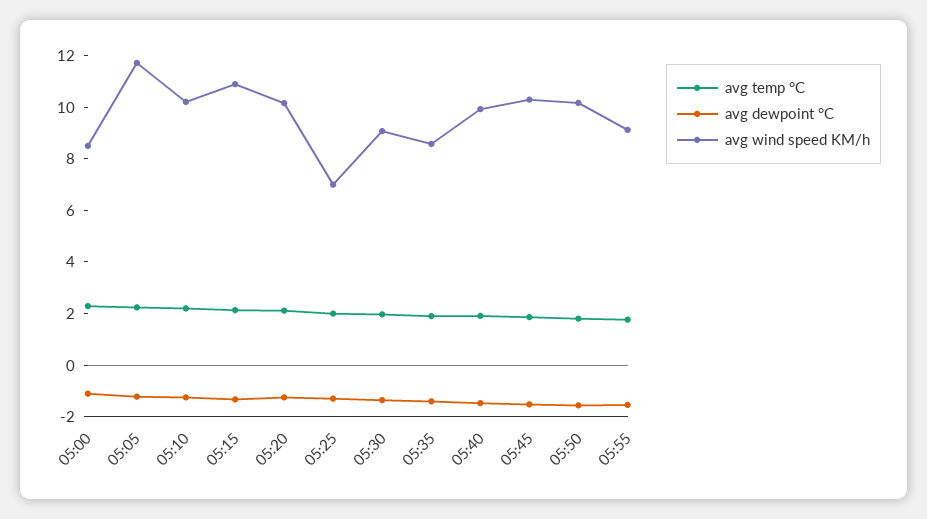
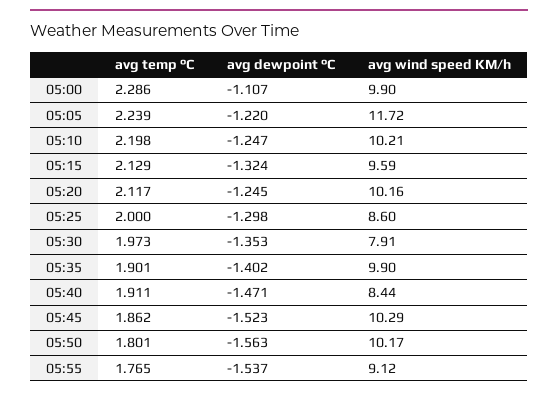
avg wind speed KM/h, 05:00: 8.5 -> 9.9
avg wind speed KM/h, 05:15: 11 -> 9.59
avg wind speed KM/h, 05:25: 7 -> 8.6
avg wind speed KM/h, 05:30: 9 -> 7.91
avg wind speed KM/h, 05:35: 8.5 -> 9.9
avg wind speed KM/h, 05:40: 10 -> 8.44

